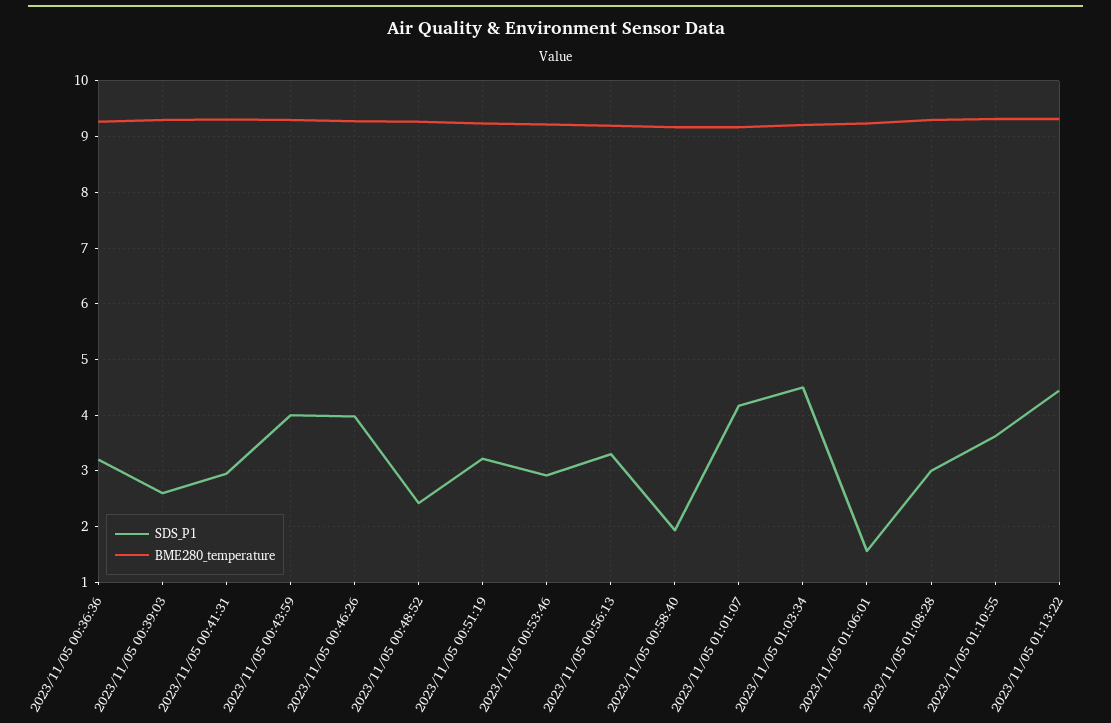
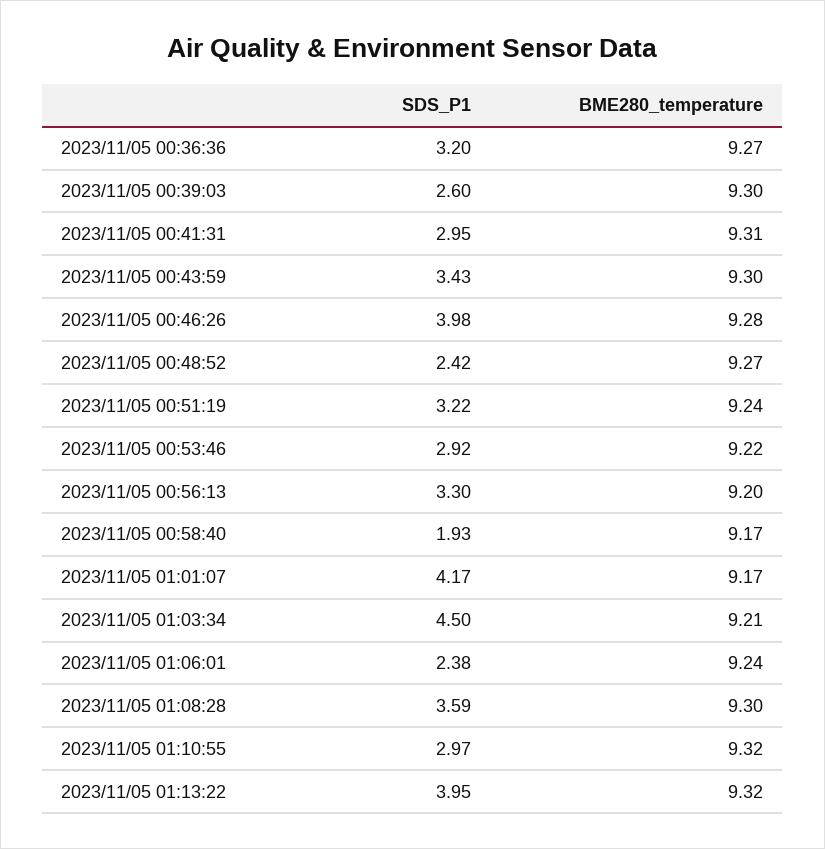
SDS_P1, 2023/11/05 00:43:59: 4 -> 3.43
SDS_P1, 2023/11/05 01:06:01: 1.6 -> 2.38
SDS_P1, 2023/11/05 01:08:28: 3 -> 3.59
SDS_P1, 2023/11/05 01:10:55: 3.6 -> 2.97
SDS_P1, 2023/11/05 01:13:22: 4.4 -> 3.95

